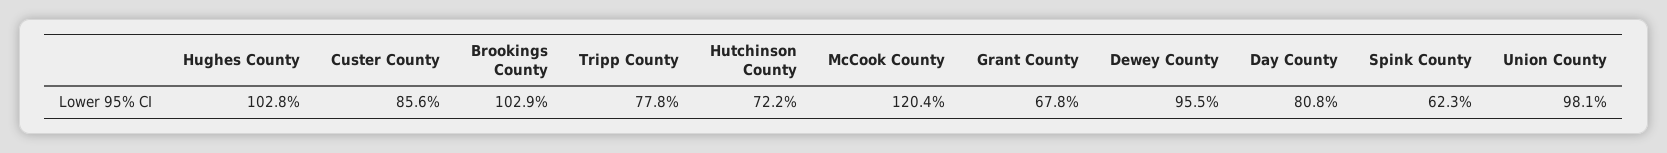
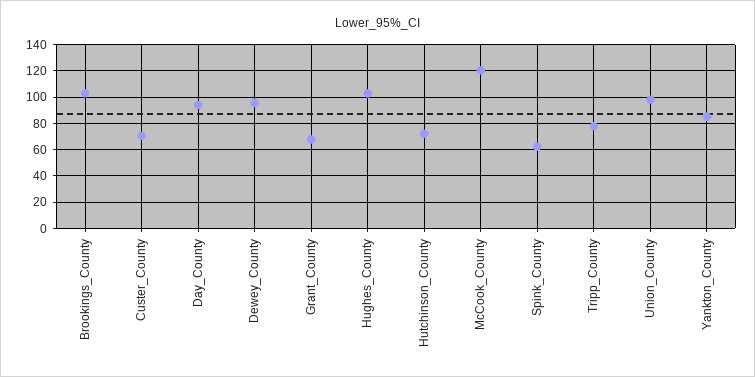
Custer County: 85.6 -> 70
Day County: 80.8 -> 95
Yankton_County: none -> 85

